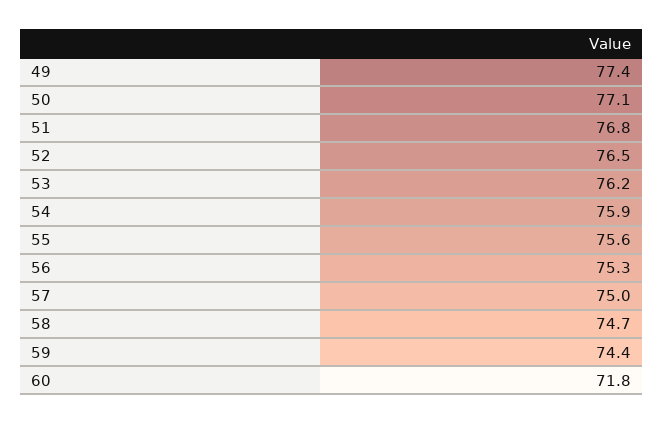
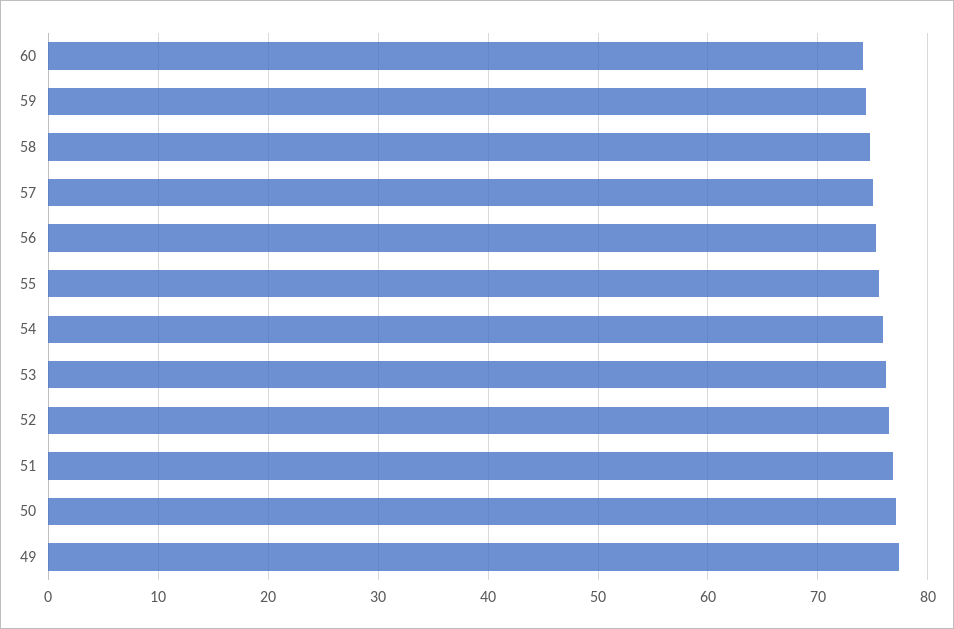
60: 71.8 -> 74

